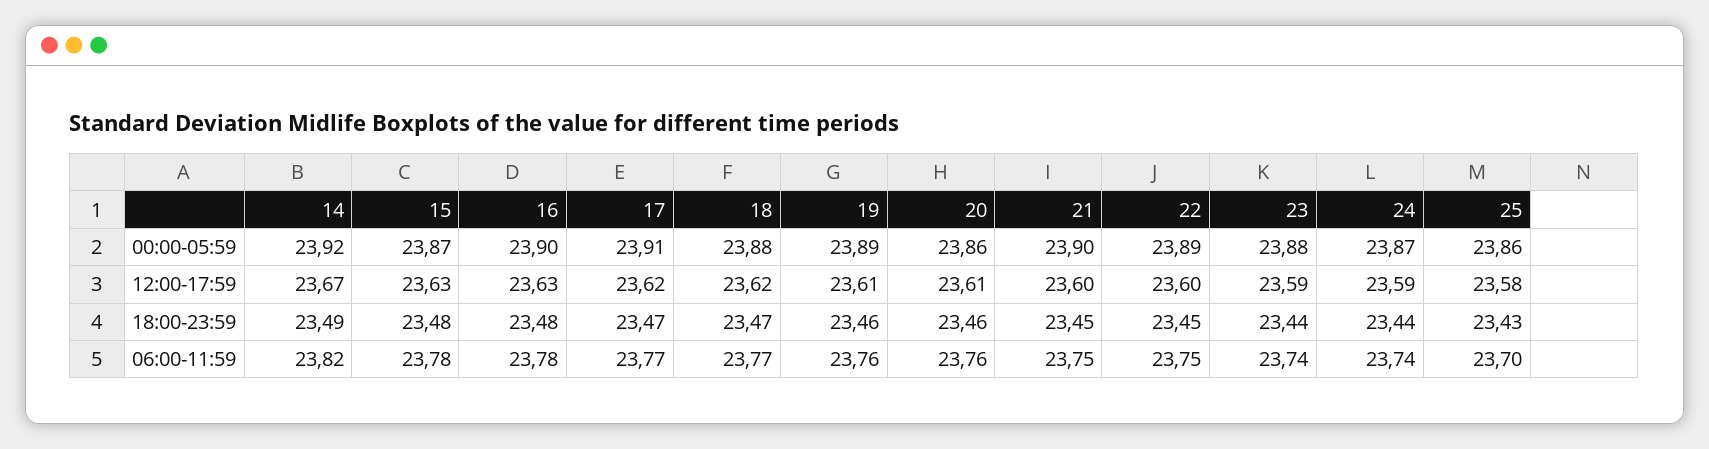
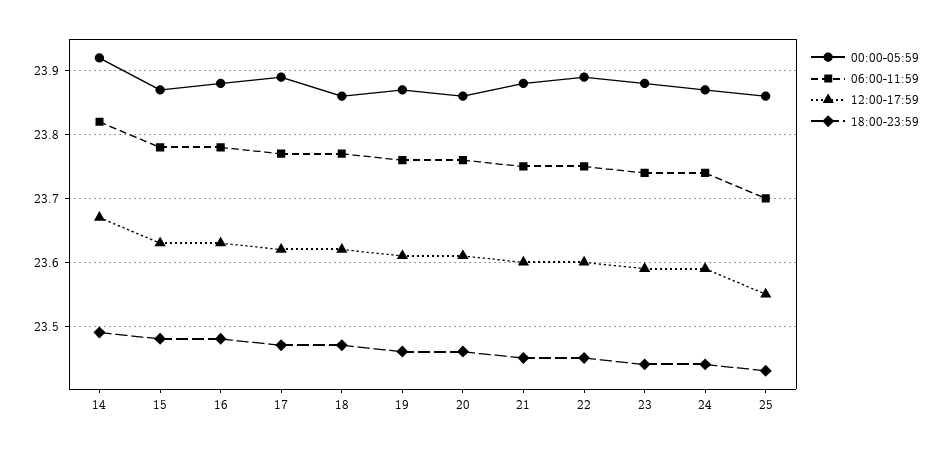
00:00-05:59, 16: 23.9 -> 23.88
00:00-05:59, 17: 23.91 -> 23.89
00:00-05:59, 18: 23.88 -> 23.86
00:00-05:59, 19: 23.89 -> 23.87
00:00-05:59, 21: 23.9 -> 23.88
12:00-17:59, 25: 23.58 -> 23.55

